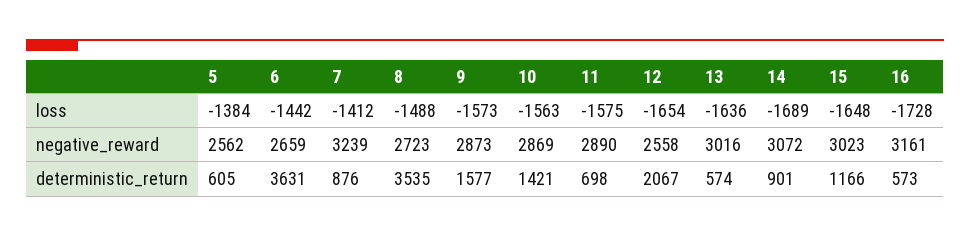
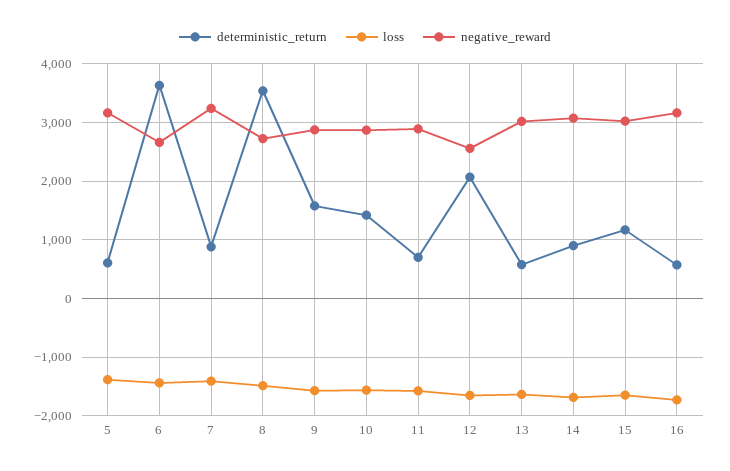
negative_reward, 5: 2562 -> 3200

